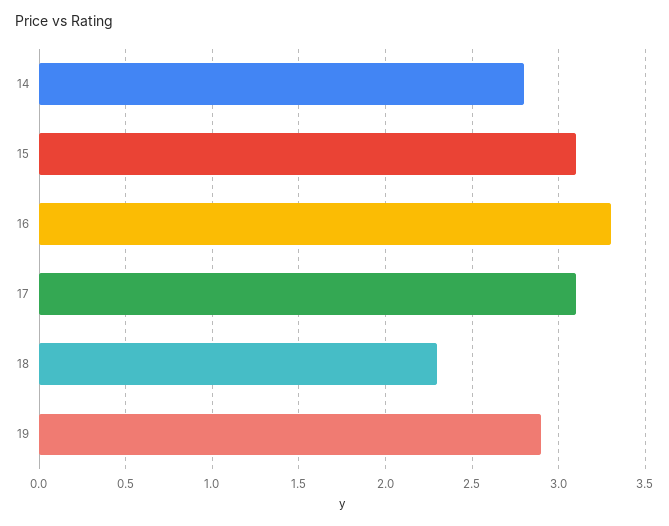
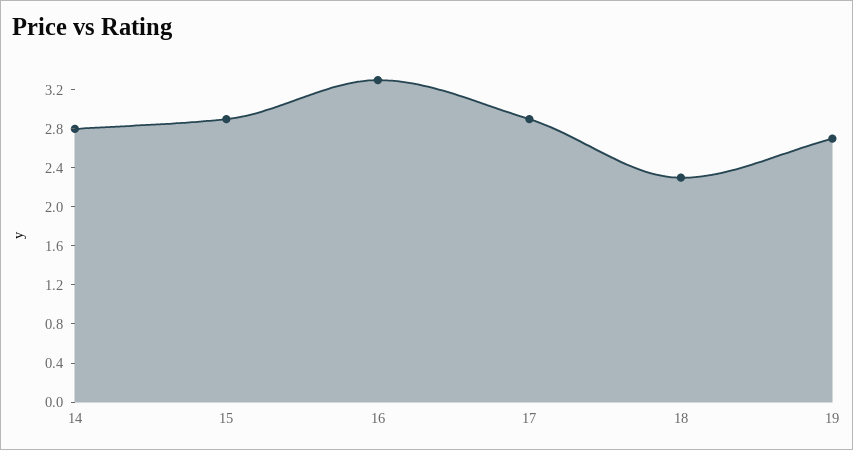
15: 3.1 -> 2.9
17: 3.1 -> 2.9
19: 2.9 -> 2.7

